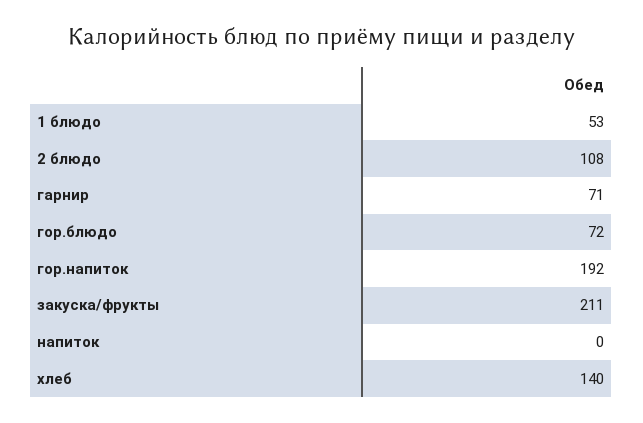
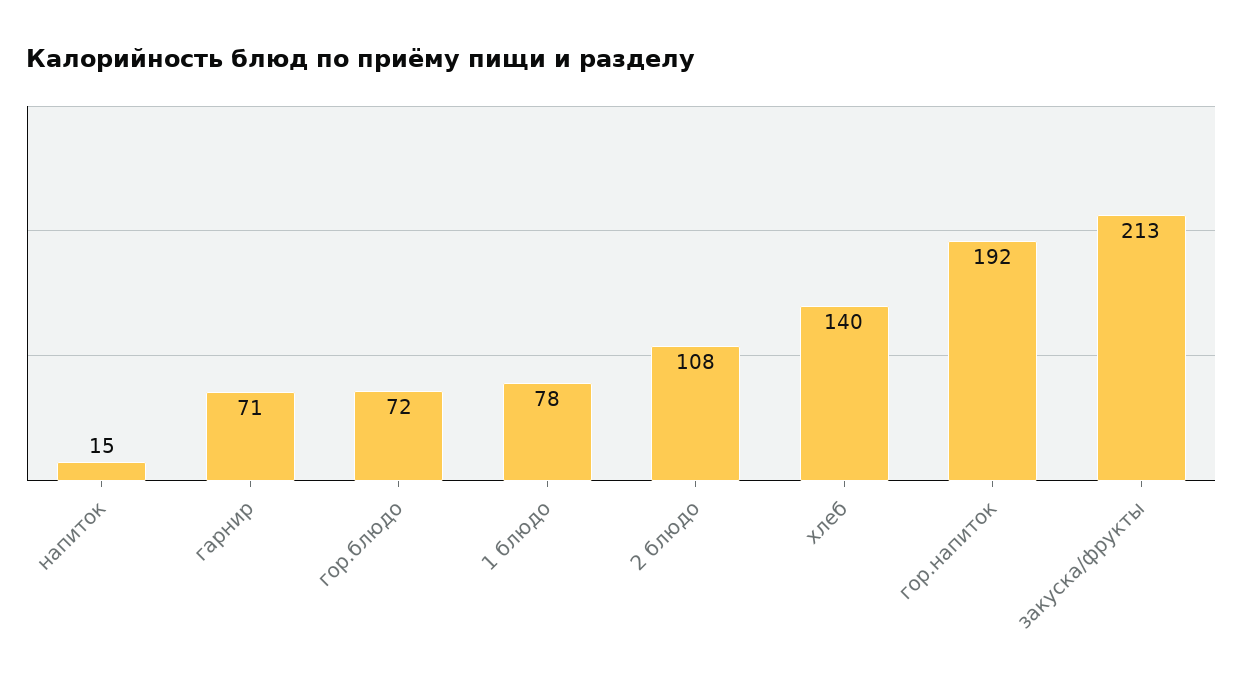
1 блюдо: 53 -> 78
закуска/фрукты: 211 -> 213
напиток: 0 -> 15

